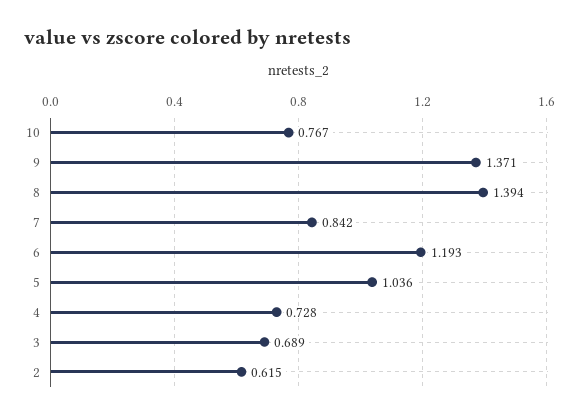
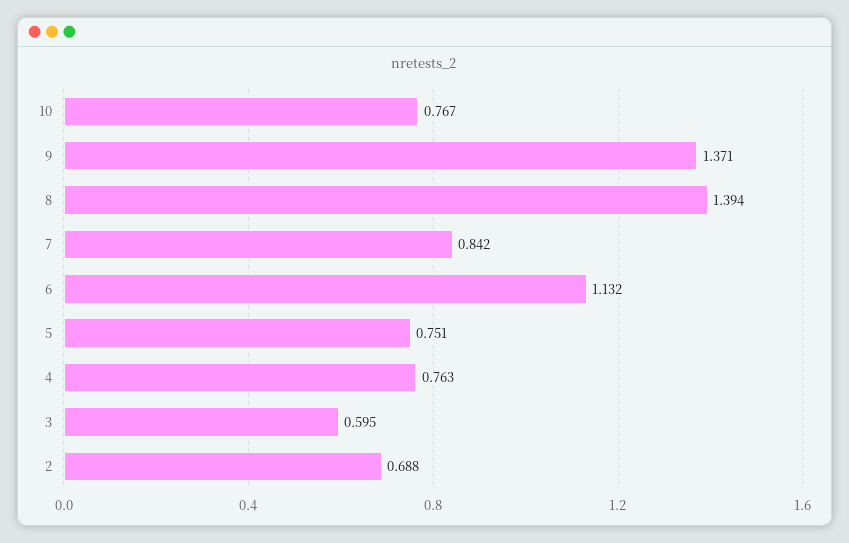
6: 1.193 -> 1.132
5: 1.036 -> 0.751
4: 0.728 -> 0.763
3: 0.689 -> 0.595
2: 0.615 -> 0.688

